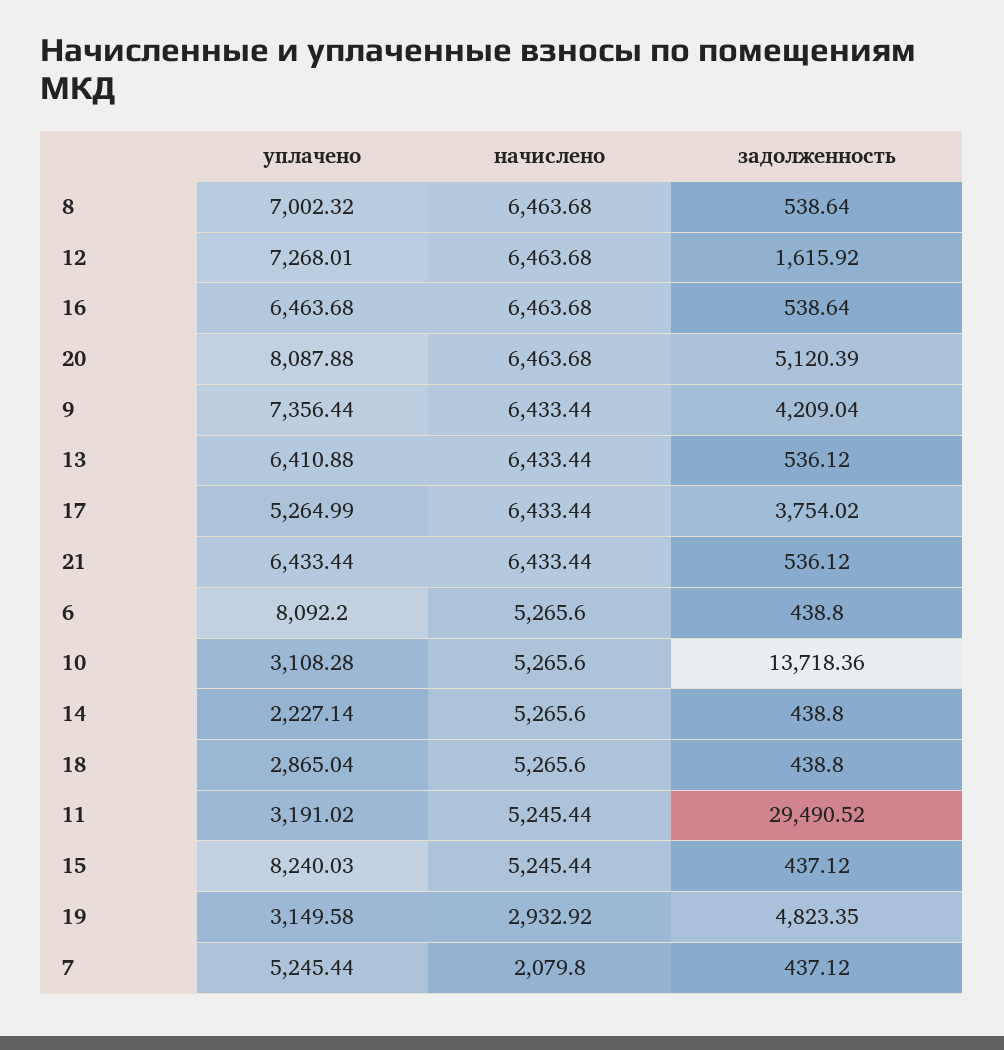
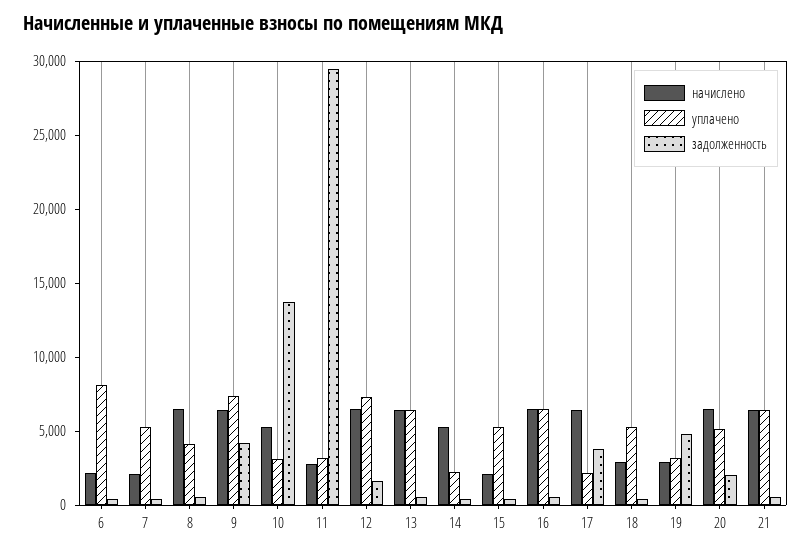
уплачено, 8: 7002.32 -> 4000
уплачено, 20: 8087.88 -> 5000
задолженность, 20: 5120.39 -> 2000
уплачено, 17: 5264.99 -> 2000
начислено, 6: 5265.6 -> 2000
уплачено, 18: 2865.04 -> 5000
начислено, 18: 5265.6 -> 3000
начислено, 11: 5245.44 -> 3000
уплачено, 15: 8240.03 -> 5000
начислено, 15: 5245.44 -> 2000

